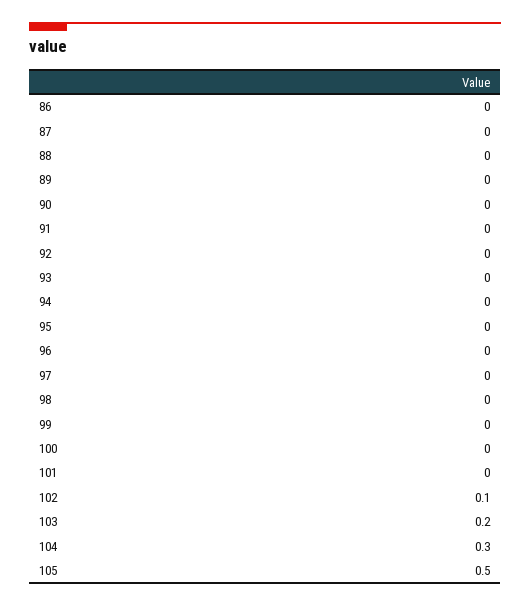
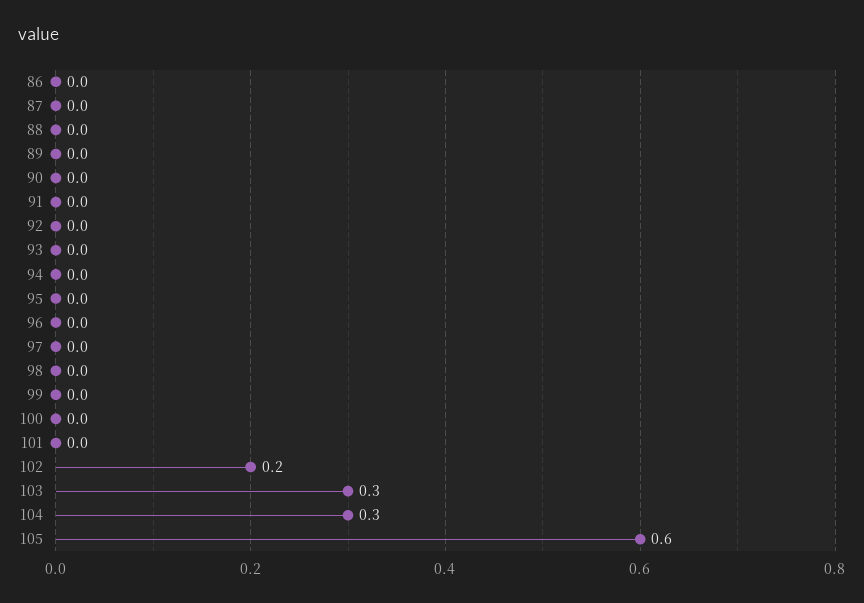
102: 0.1 -> 0.2
103: 0.2 -> 0.3
105: 0.5 -> 0.6

